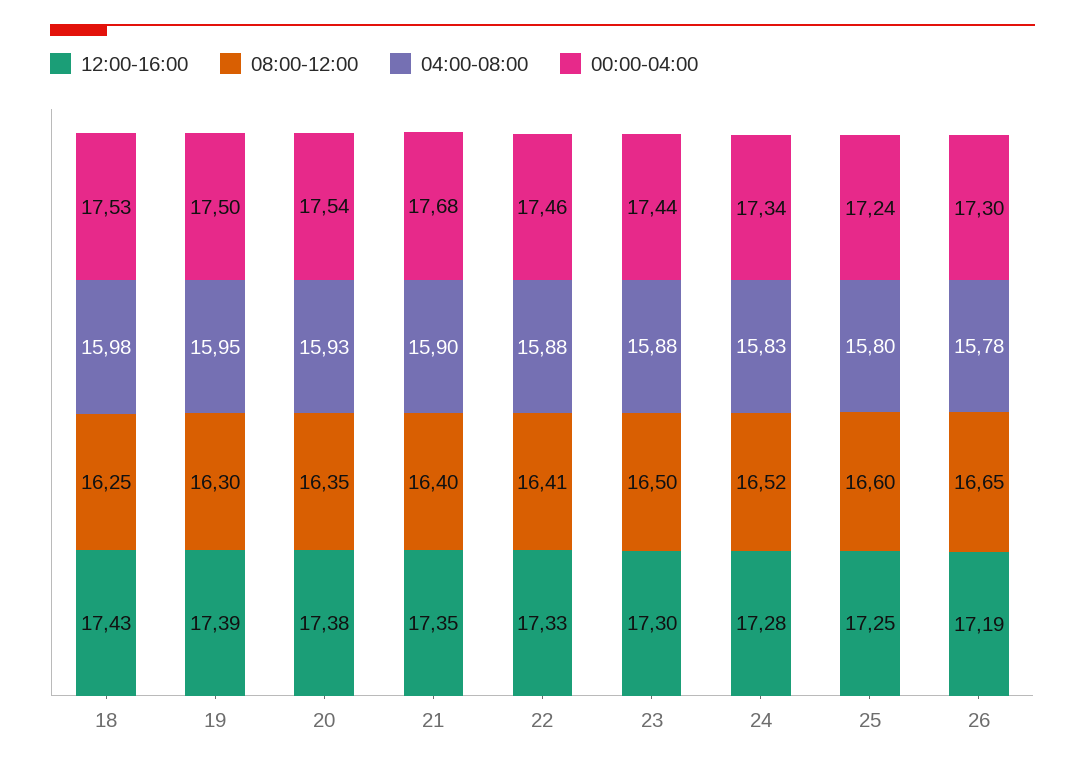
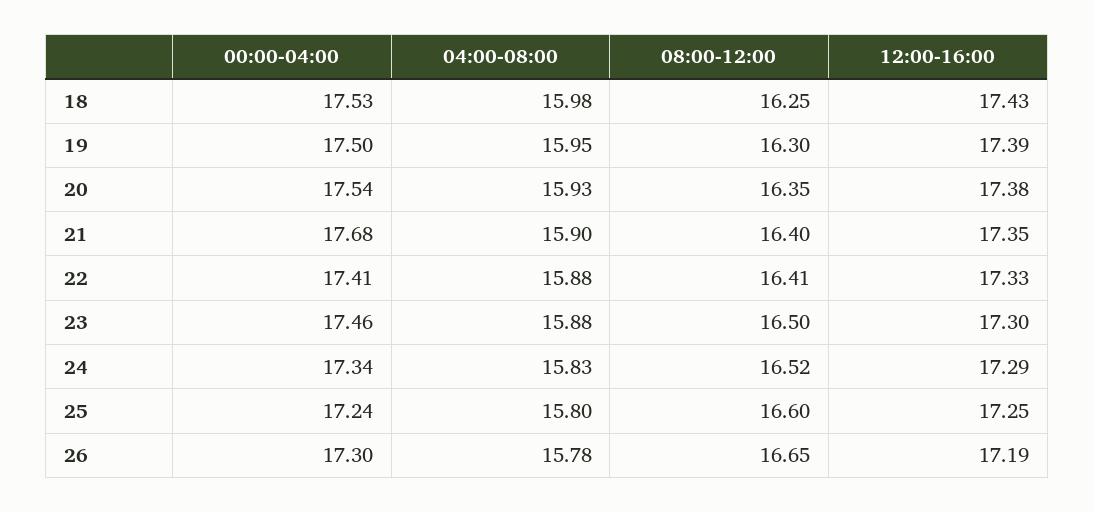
00:00-04:00, 22: 17.46 -> 17.41
00:00-04:00, 23: 17.44 -> 17.46
12:00-16:00, 24: 17.28 -> 17.29

